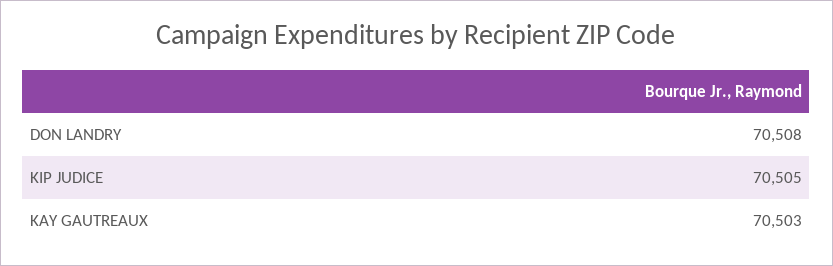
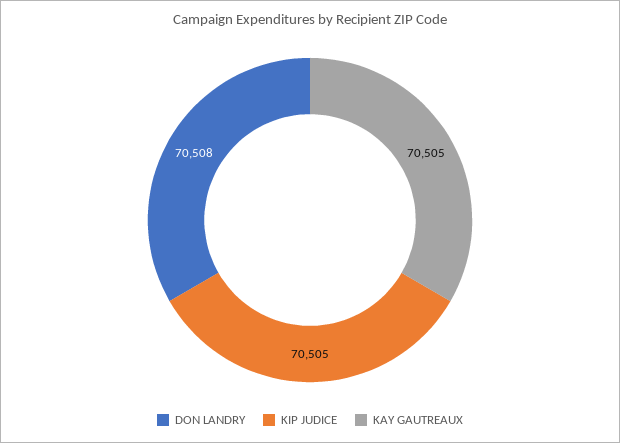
KAY GAUTREAUX: 70503 -> 70505

